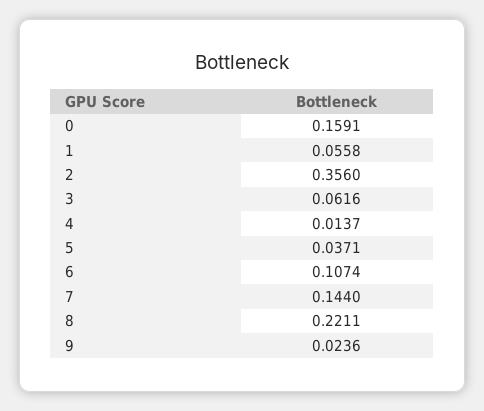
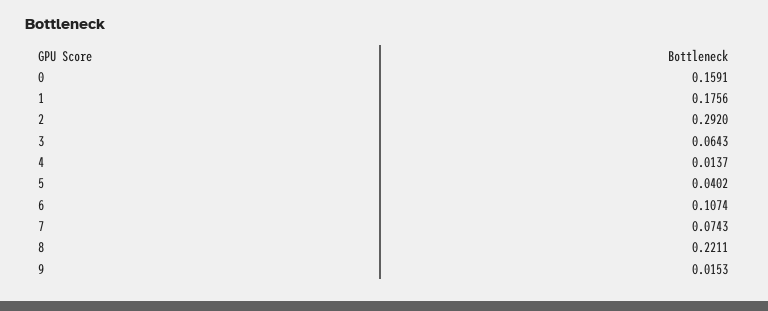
1: 0.0558 -> 0.1756
2: 0.356 -> 0.292
3: 0.0616 -> 0.0643
5: 0.0371 -> 0.0402
7: 0.144 -> 0.0743
9: 0.0236 -> 0.0153

